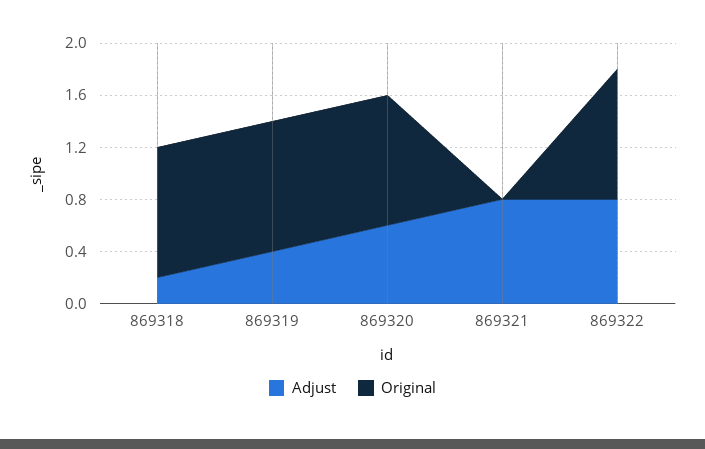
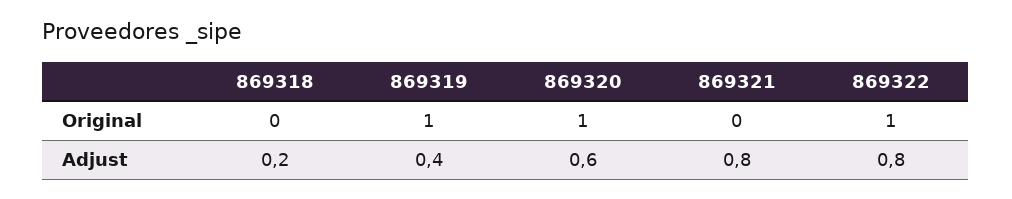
Original, 869318: 1 -> 0

